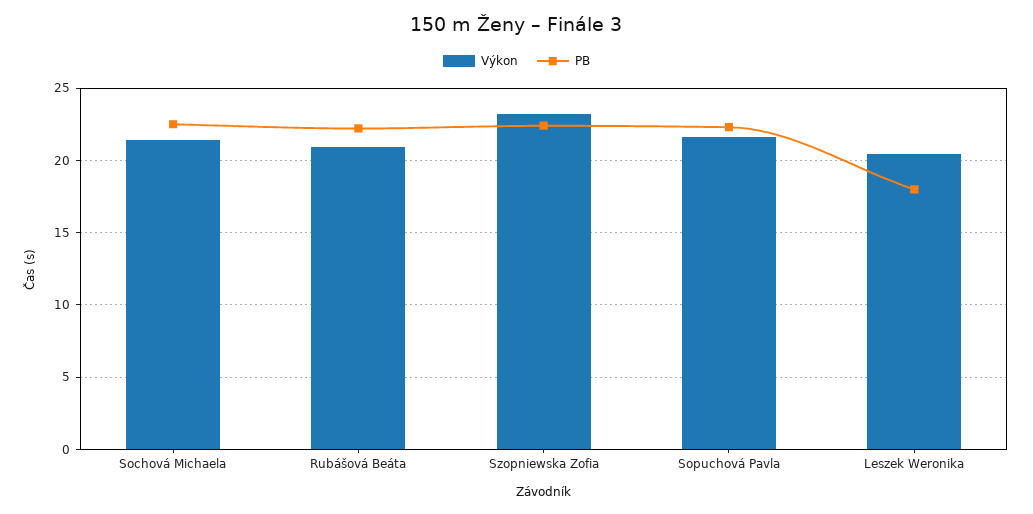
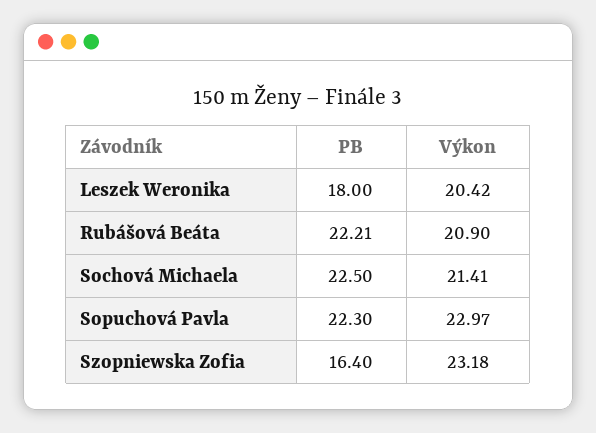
PB, Szopniewska Zofia: 22.5 -> 16.4
Výkon, Sopuchová Pavla: 21.5 -> 22.97

